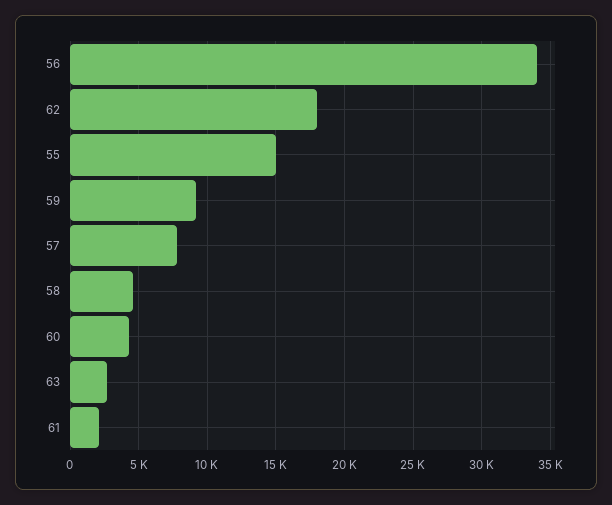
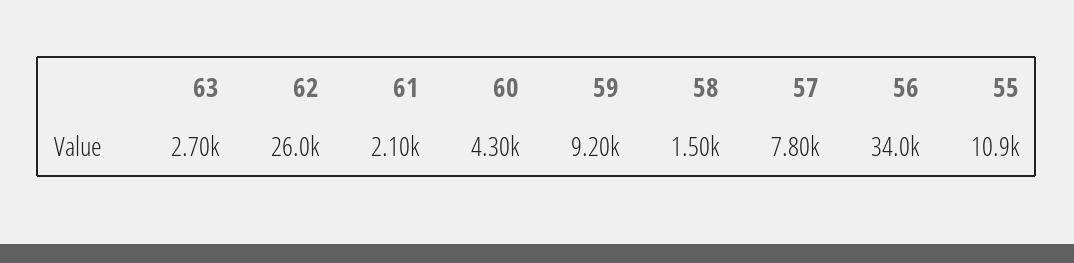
62: 18000 -> 26000
55: 15000 -> 10900
58: 4500 -> 1500

